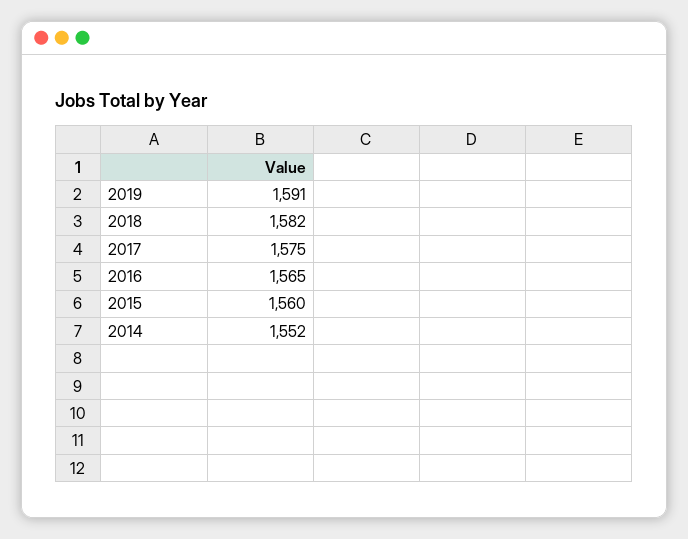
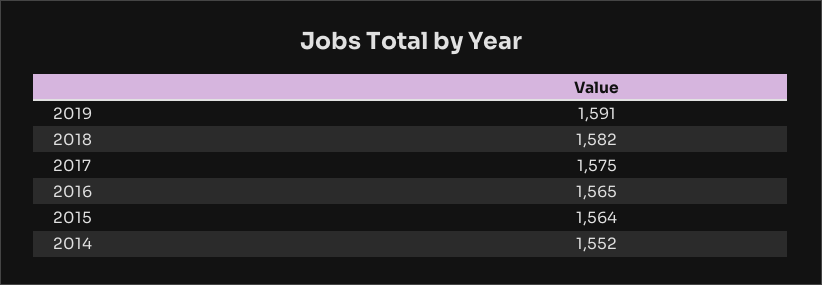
2015: 1560 -> 1564

